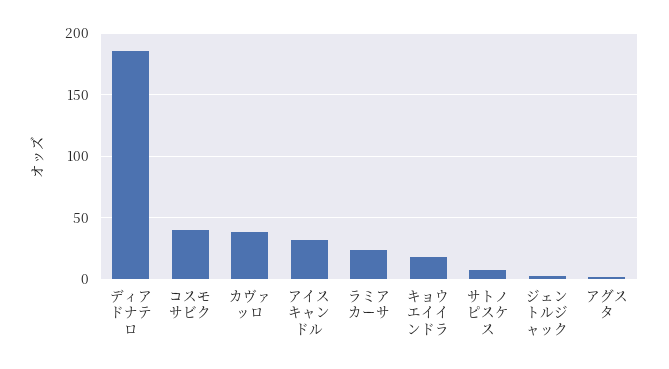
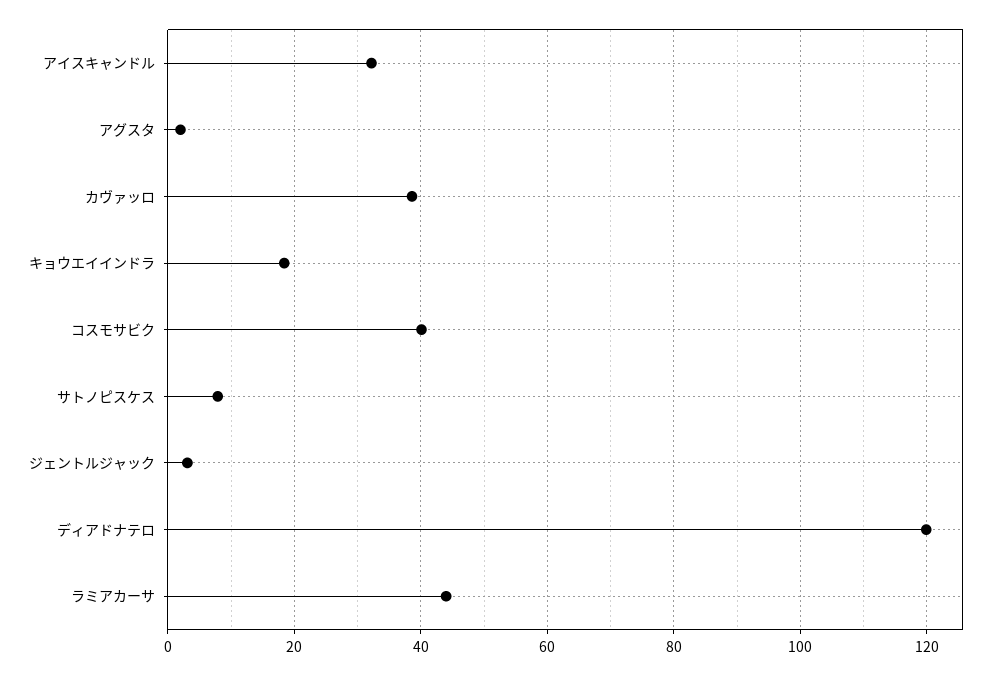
ディアドナテロ: 185 -> 120
ラミアカーサ: 25 -> 44

